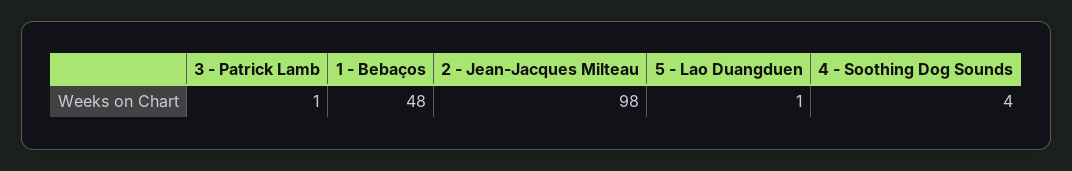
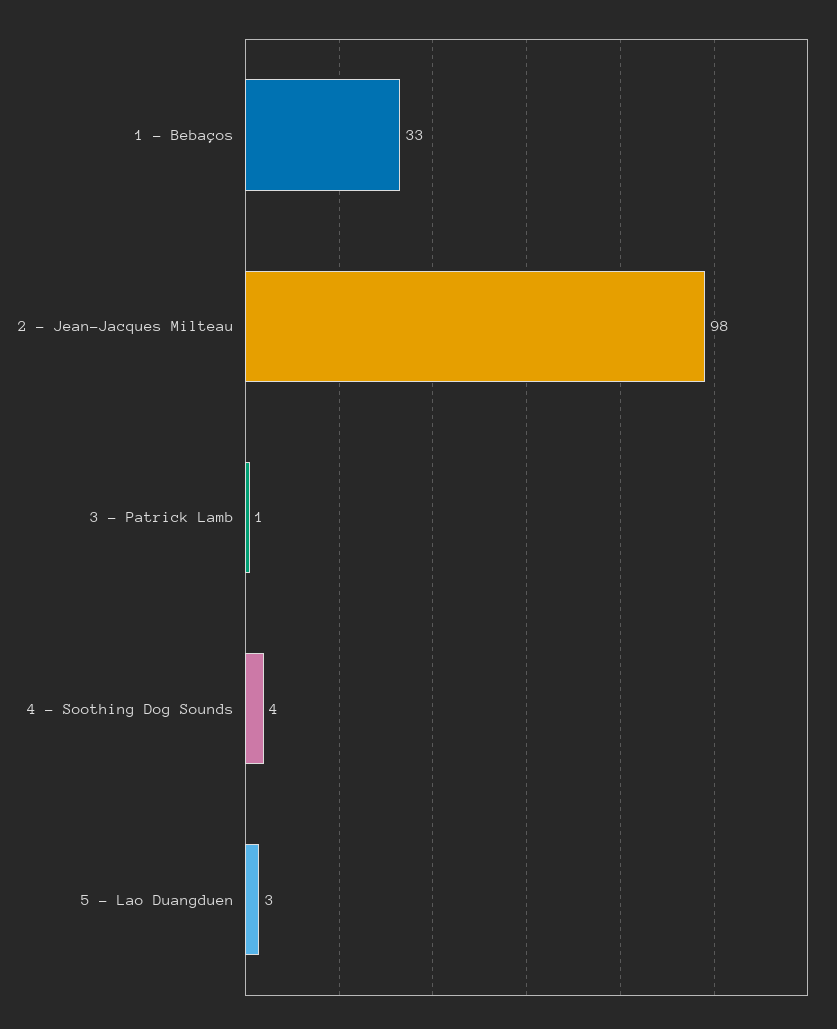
1 - Bebaços: 48 -> 33
5 - Lao Duangduen: 1 -> 3

